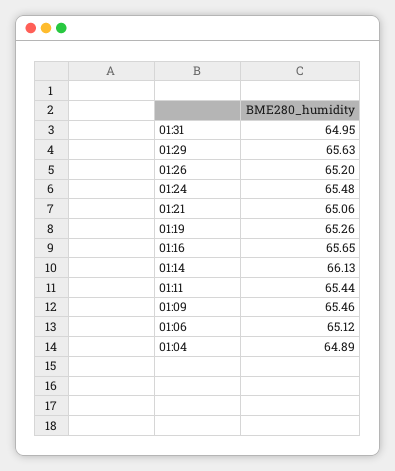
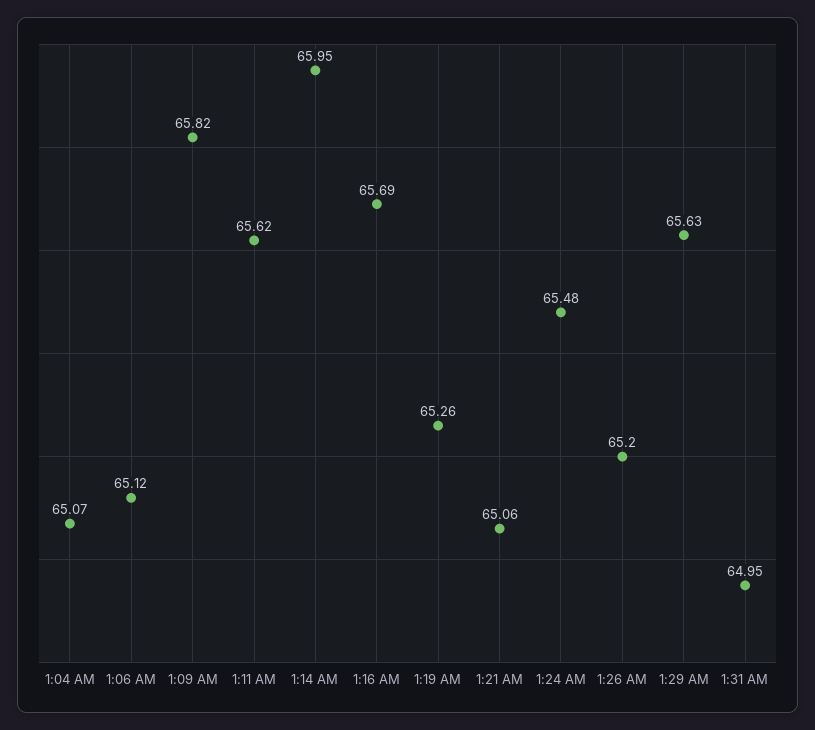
01:16: 65.65 -> 65.69
01:14: 66.13 -> 65.95
01:11: 65.44 -> 65.62
01:09: 65.46 -> 65.82
01:04: 64.89 -> 65.07

